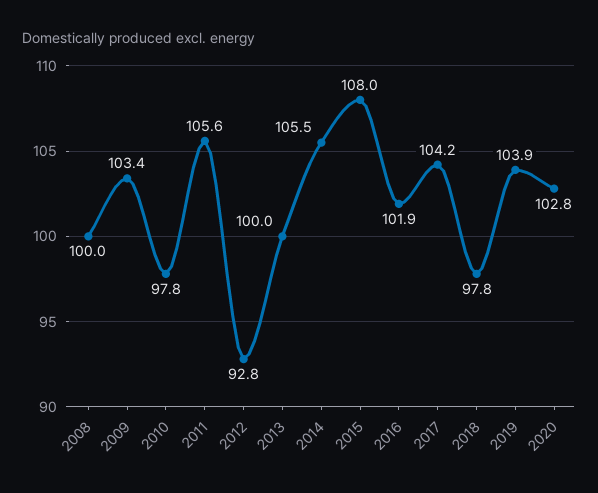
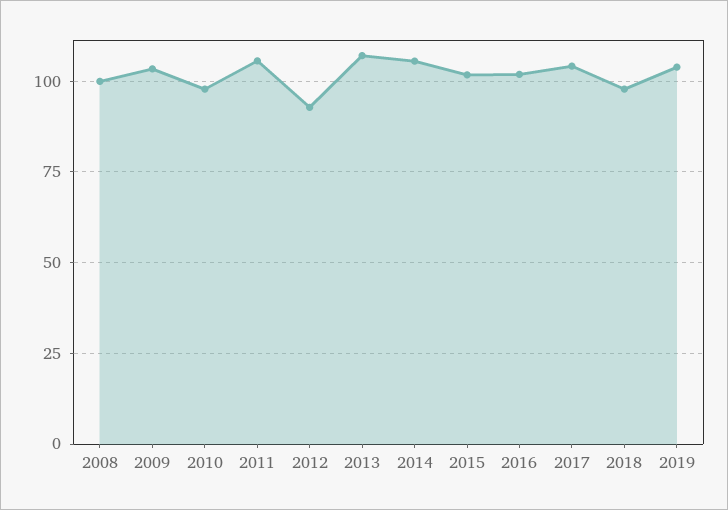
2013: 100 -> 107.5
2015: 108 -> 102.5
2020: 102.8 -> none

